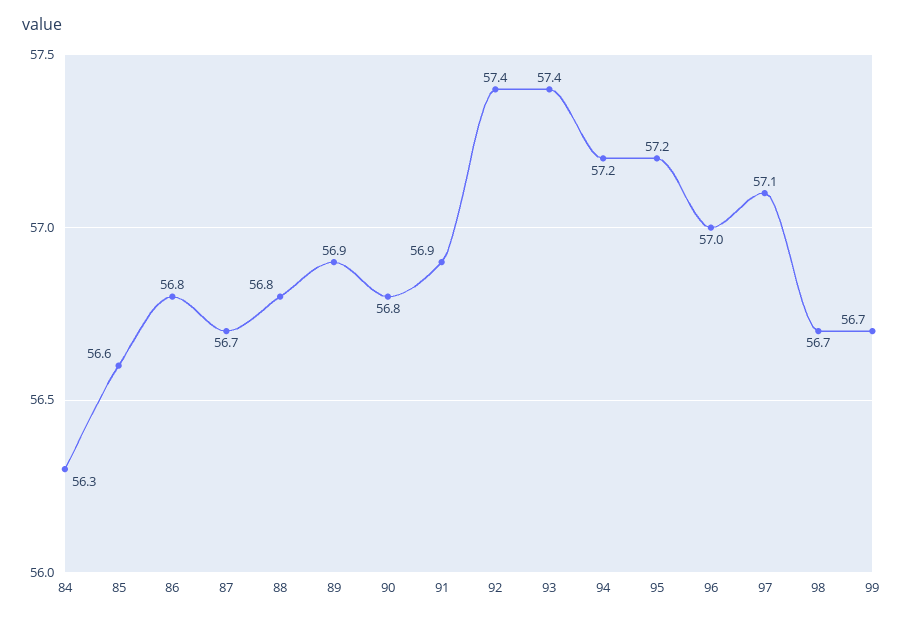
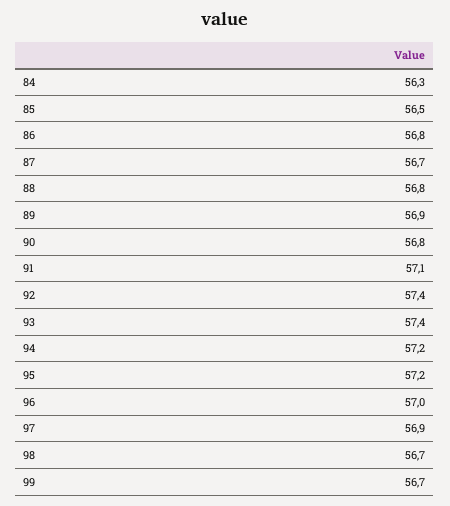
85: 56.6 -> 56.5
91: 56.9 -> 57.1
97: 57.1 -> 56.9

